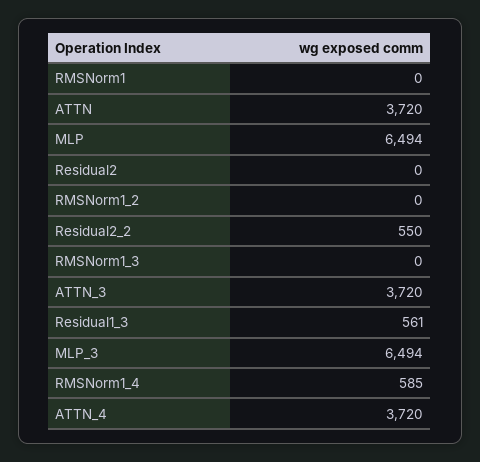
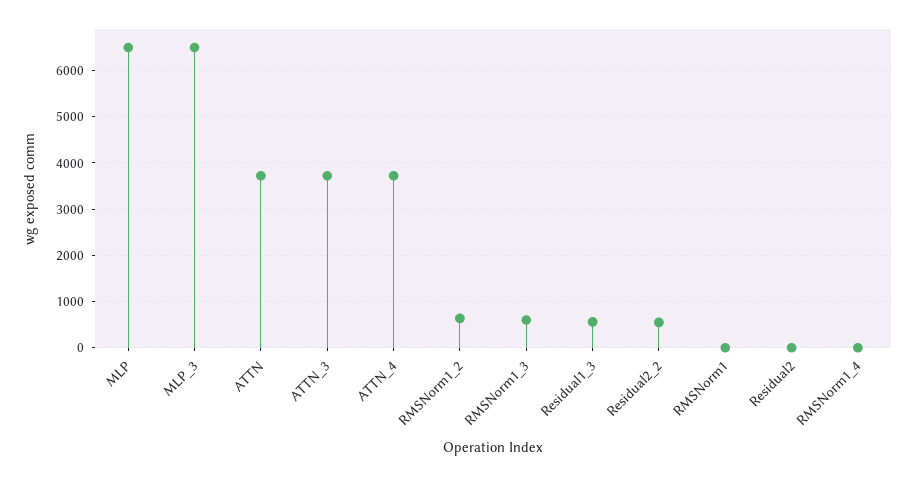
RMSNorm1_2: 0 -> 600
RMSNorm1_3: 0 -> 600
RMSNorm1_4: 585 -> 0

